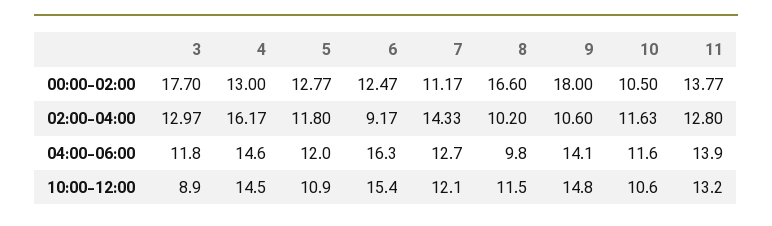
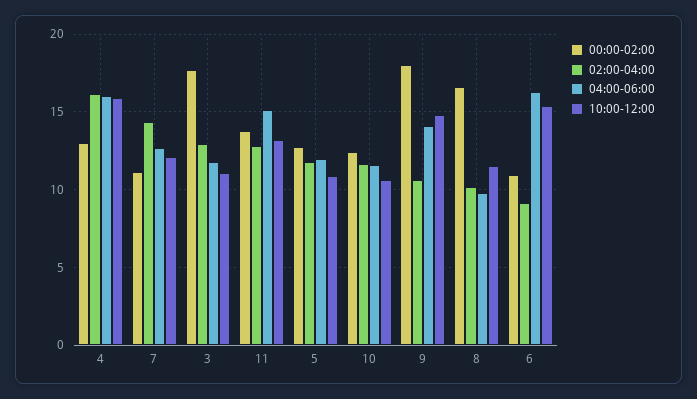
00:00-02:00, 6: 12.47 -> 11
00:00-02:00, 10: 10.5 -> 12.5
04:00-06:00, 4: 14.6 -> 16
04:00-06:00, 11: 13.9 -> 15
10:00-12:00, 3: 8.9 -> 11
10:00-12:00, 4: 14.5 -> 16

